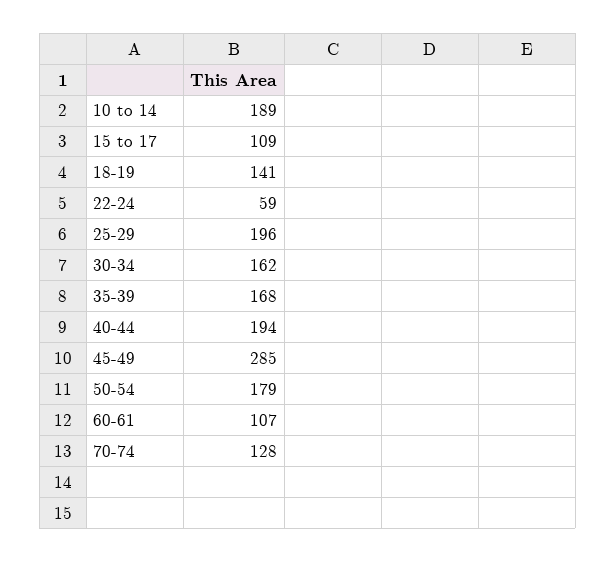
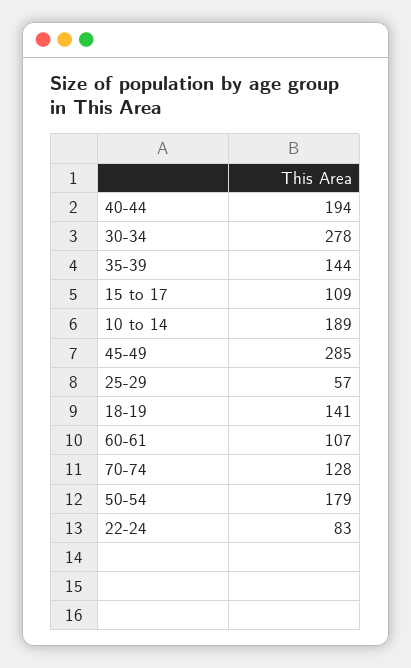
22-24: 59 -> 83
25-29: 196 -> 57
30-34: 162 -> 278
35-39: 168 -> 144

